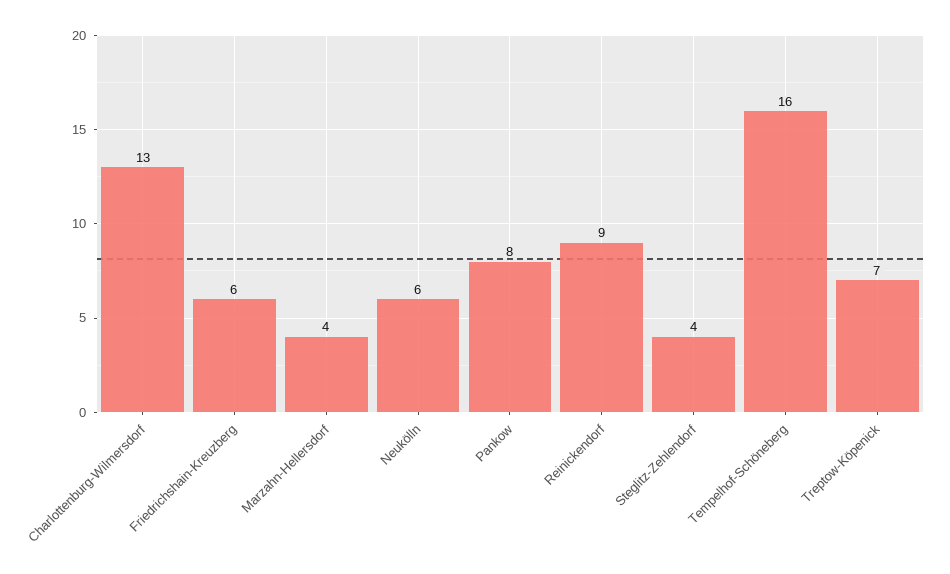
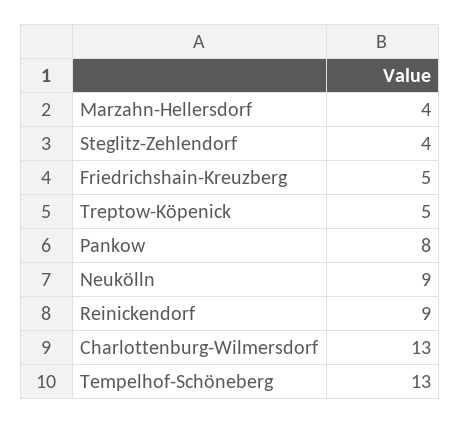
Friedrichshain-Kreuzberg: 6 -> 5
Neukölln: 6 -> 9
Tempelhof-Schöneberg: 16 -> 13
Treptow-Köpenick: 7 -> 5

